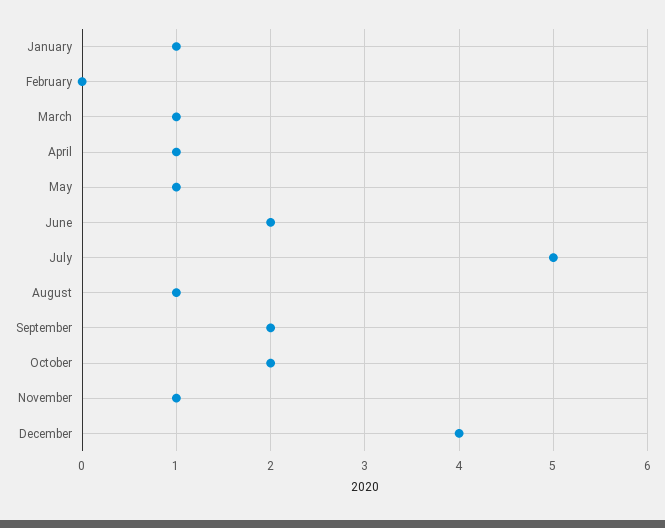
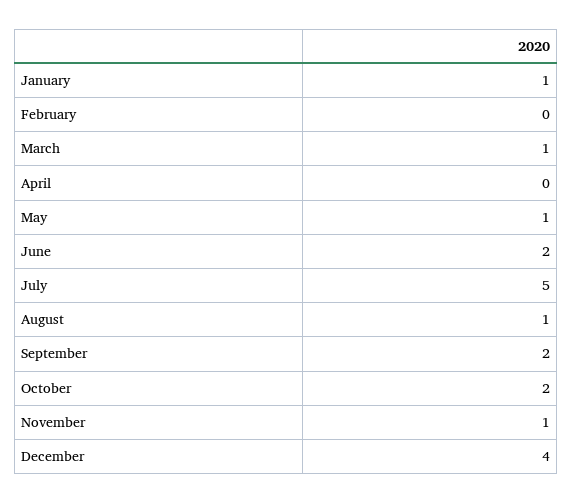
April: 1 -> 0

